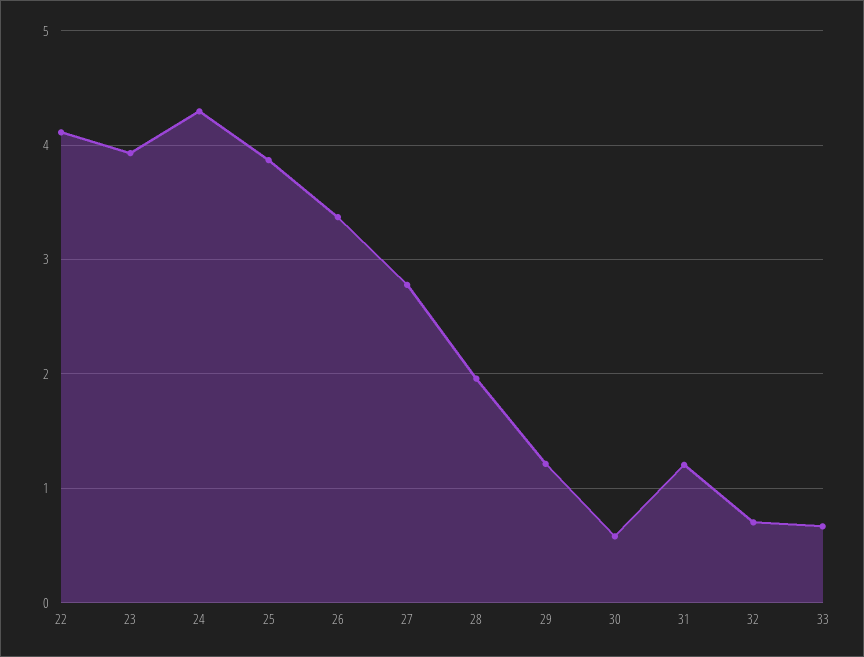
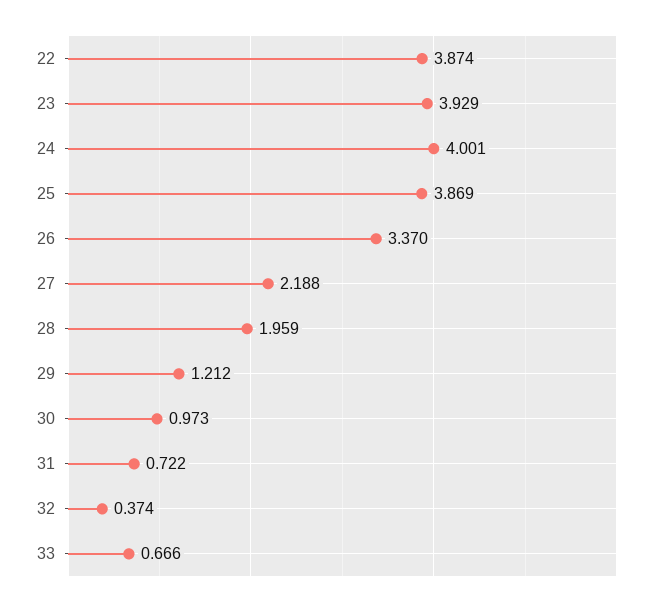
22: 4.1 -> 3.874
24: 4.3 -> 4.001
27: 2.8 -> 2.188
30: 0.6 -> 0.973
31: 1.2 -> 0.722
32: 0.7 -> 0.374

